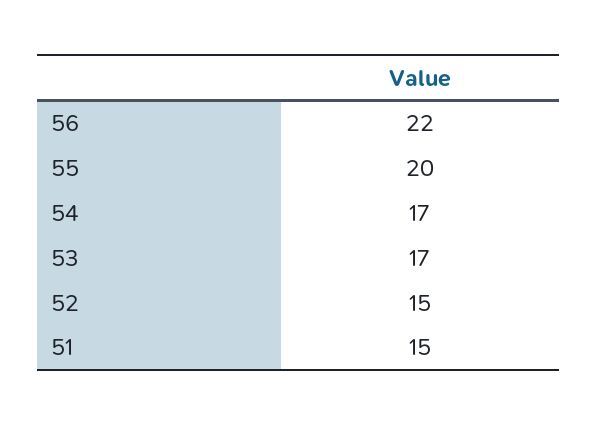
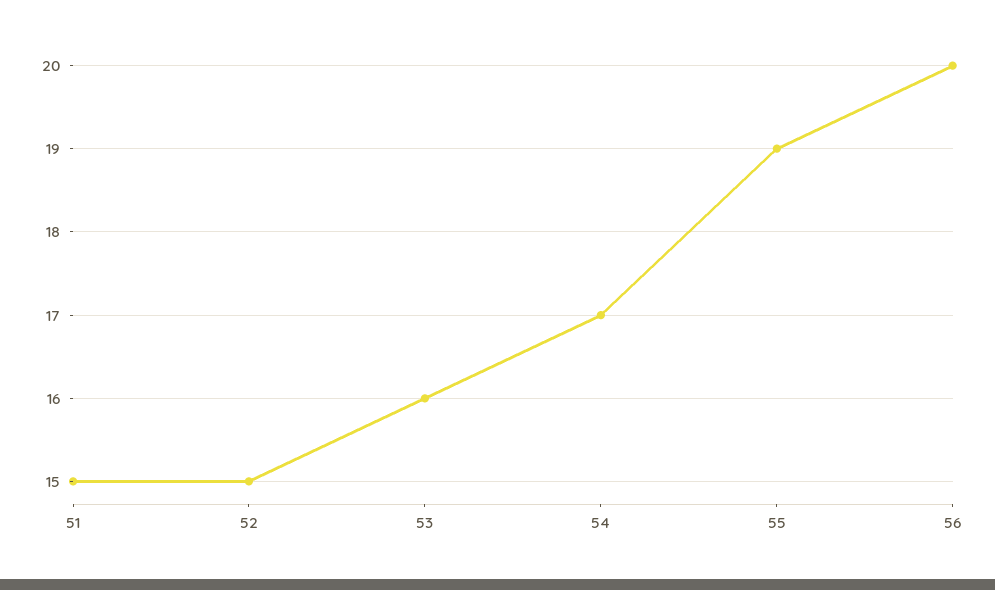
56: 22 -> 20
55: 20 -> 19
53: 17 -> 16

